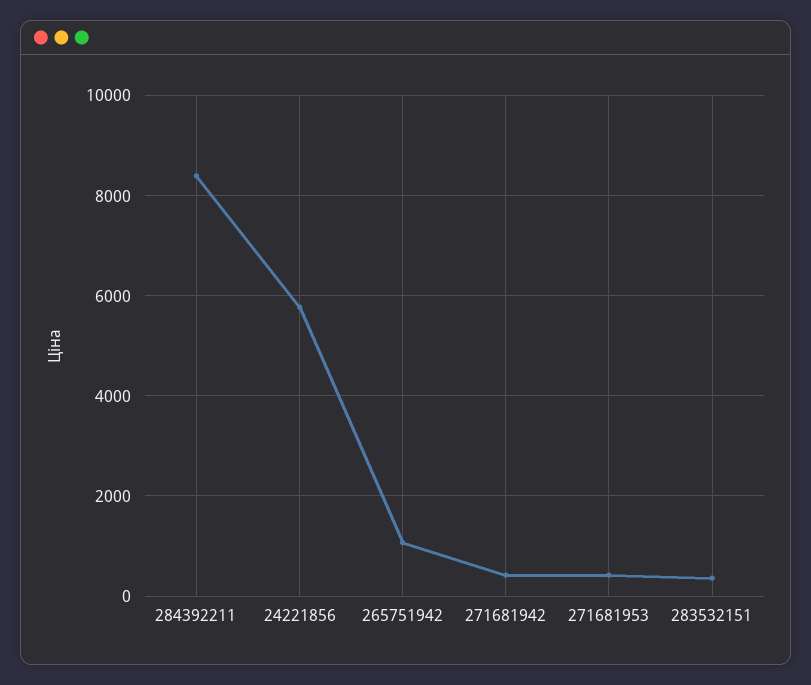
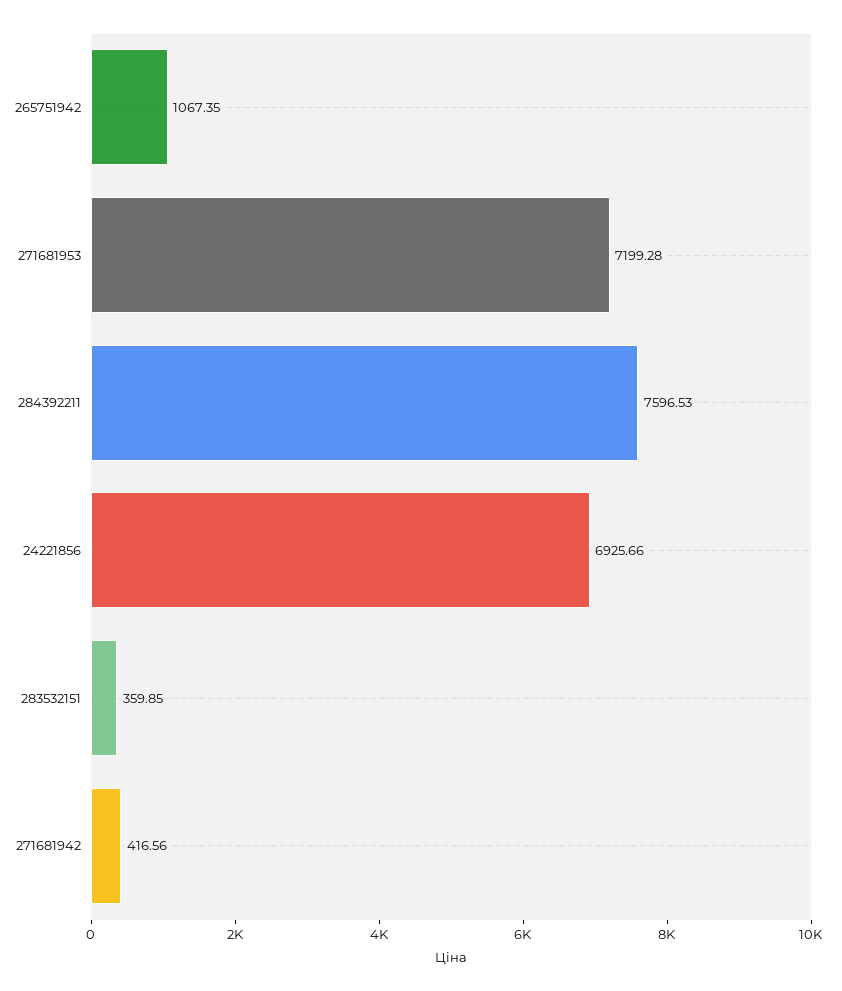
284392211: 8400 -> 7596.53
24221856: 5800 -> 6925.66
271681953: 400 -> 7199.28

